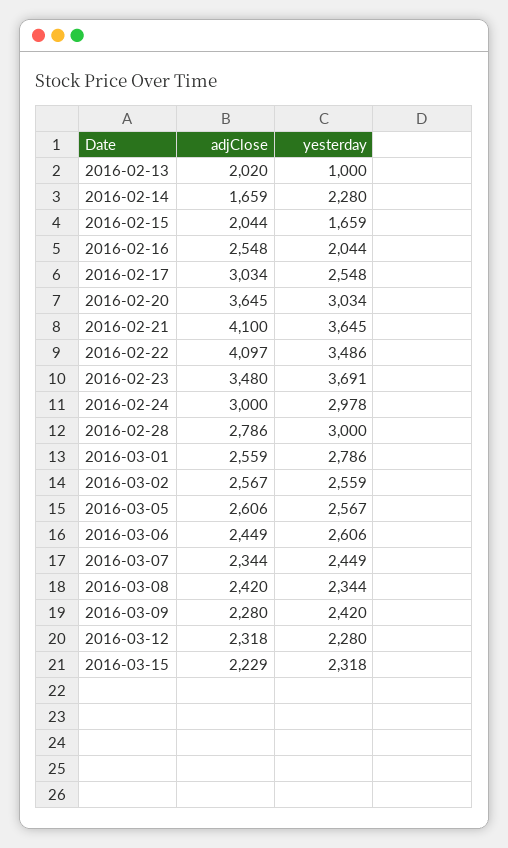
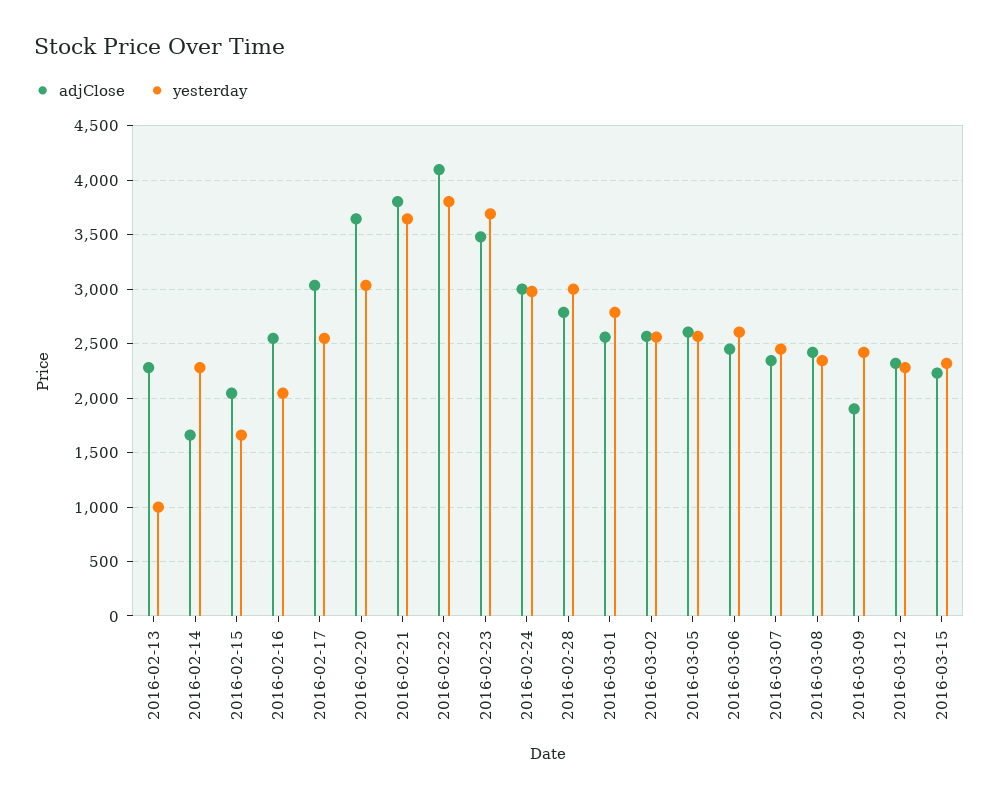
adjClose, 2016-02-13: 2020 -> 2300
adjClose, 2016-02-21: 4100 -> 3800
yesterday, 2016-02-22: 3486 -> 3800
adjClose, 2016-03-09: 2280 -> 1900

